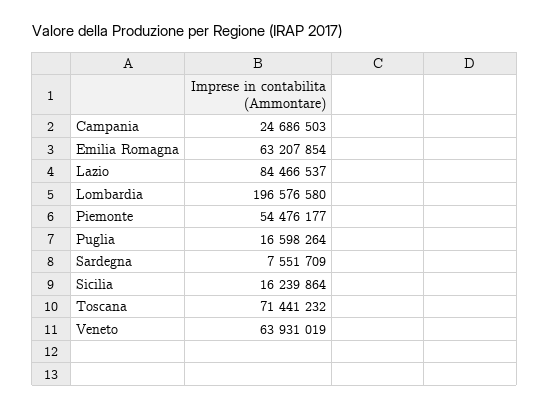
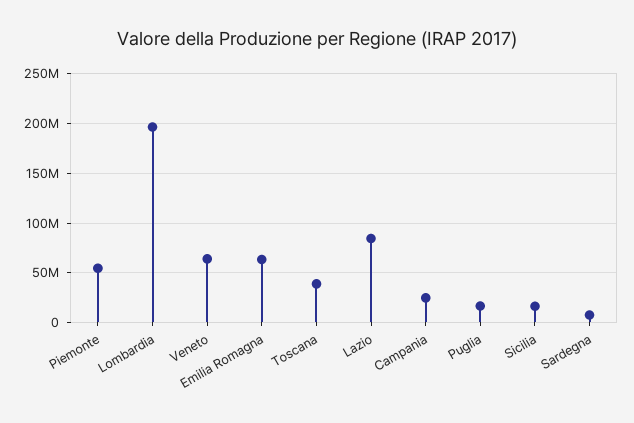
Toscana: 71441232 -> 40000000

